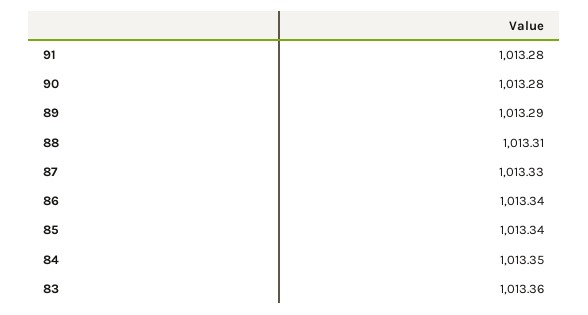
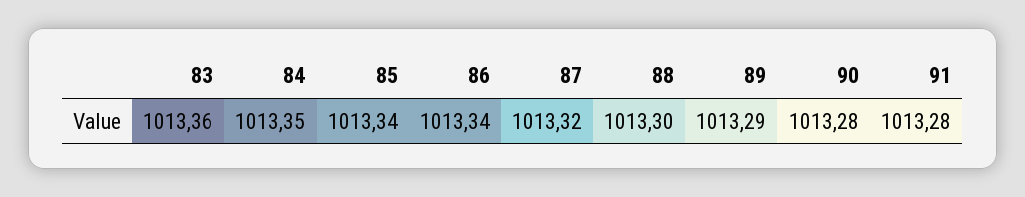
88: 1013.31 -> 1013.3
87: 1013.33 -> 1013.32

